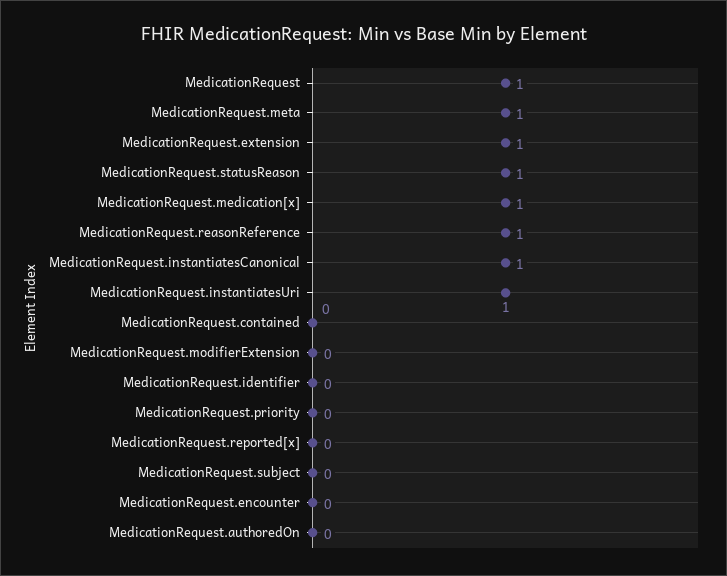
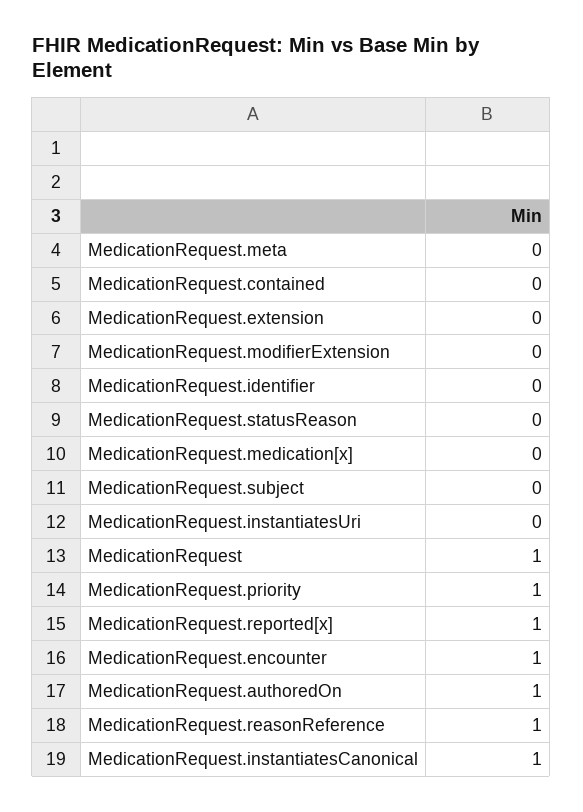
MedicationRequest.meta: 1 -> 0
MedicationRequest.extension: 1 -> 0
MedicationRequest.statusReason: 1 -> 0
MedicationRequest.medication[x]: 1 -> 0
MedicationRequest.instantiatesUri: 1 -> 0
MedicationRequest.priority: 0 -> 1
MedicationRequest.reported[x]: 0 -> 1
MedicationRequest.encounter: 0 -> 1
MedicationRequest.authoredOn: 0 -> 1

